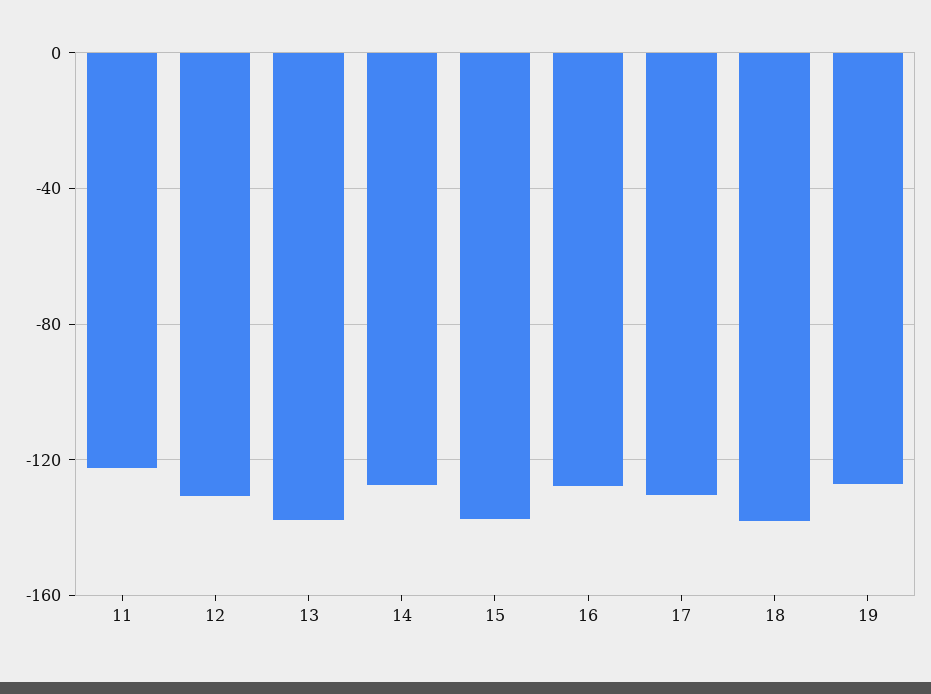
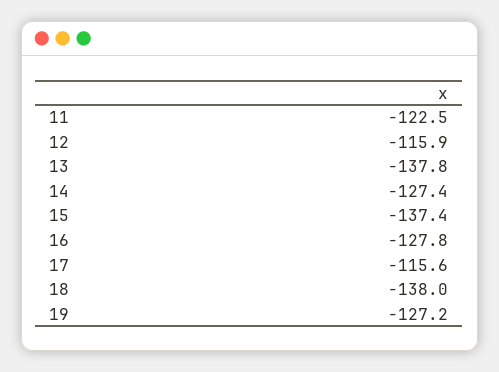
12: -130 -> -115.9
17: -130 -> -115.6

